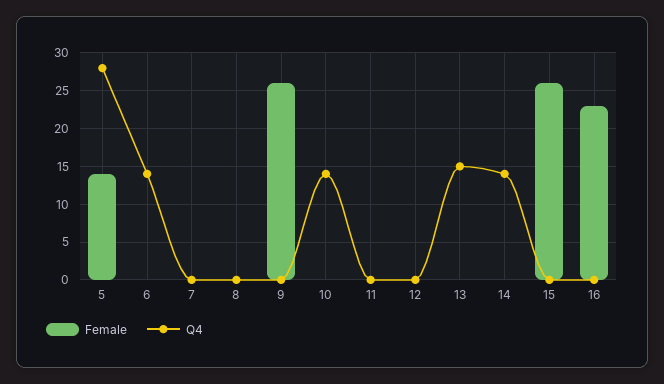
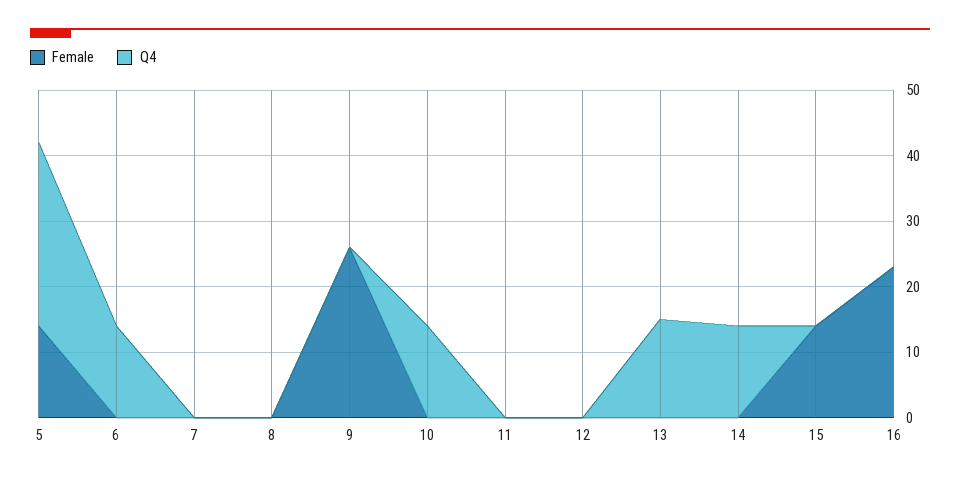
Female, 15: 26 -> 15

